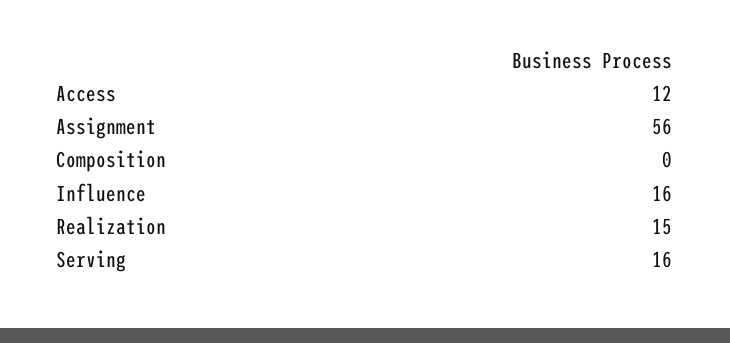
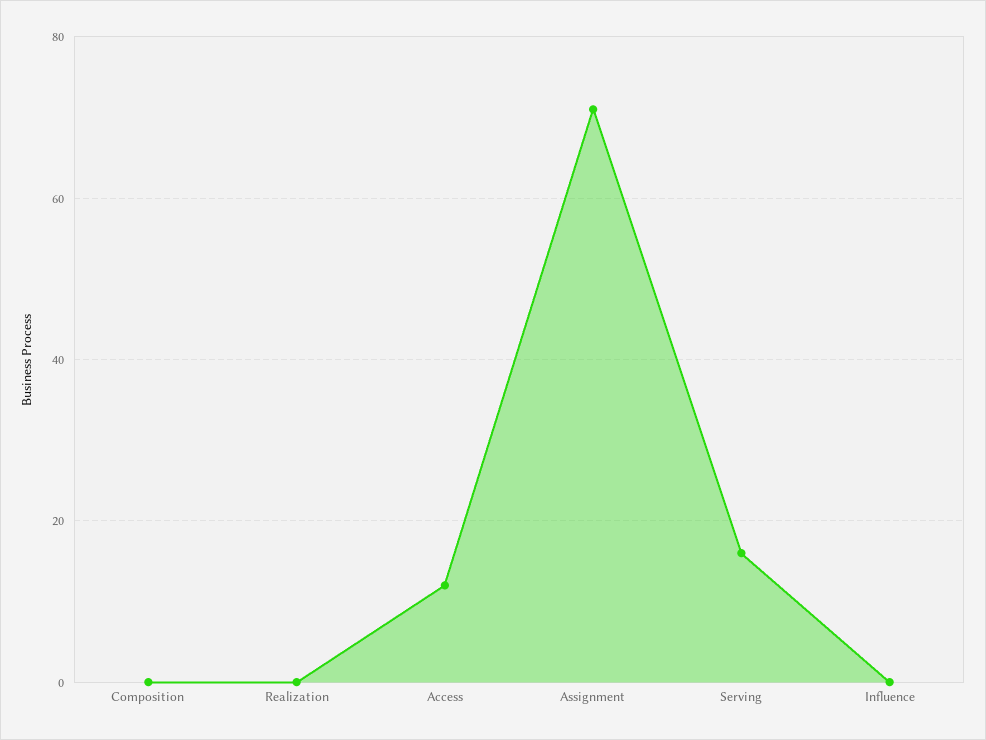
Assignment: 56 -> 70
Influence: 16 -> 0
Realization: 15 -> 0

